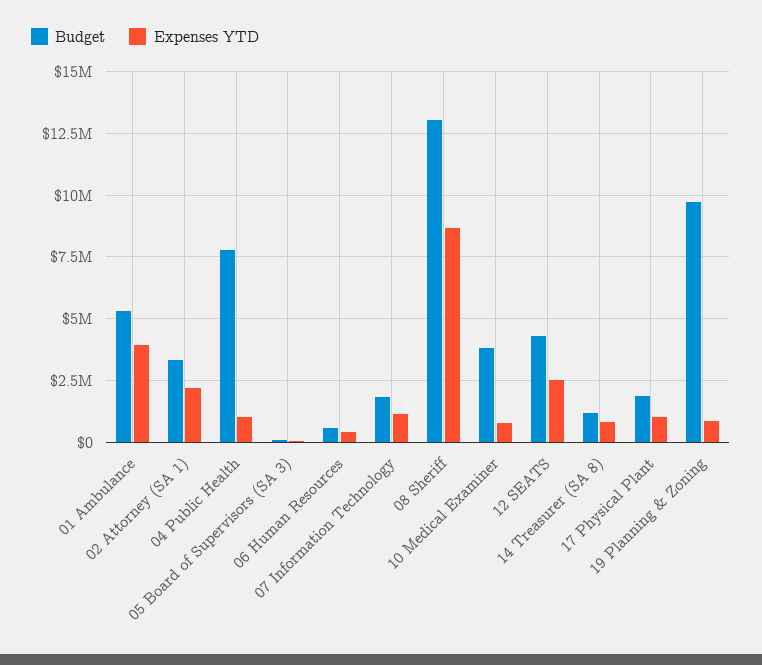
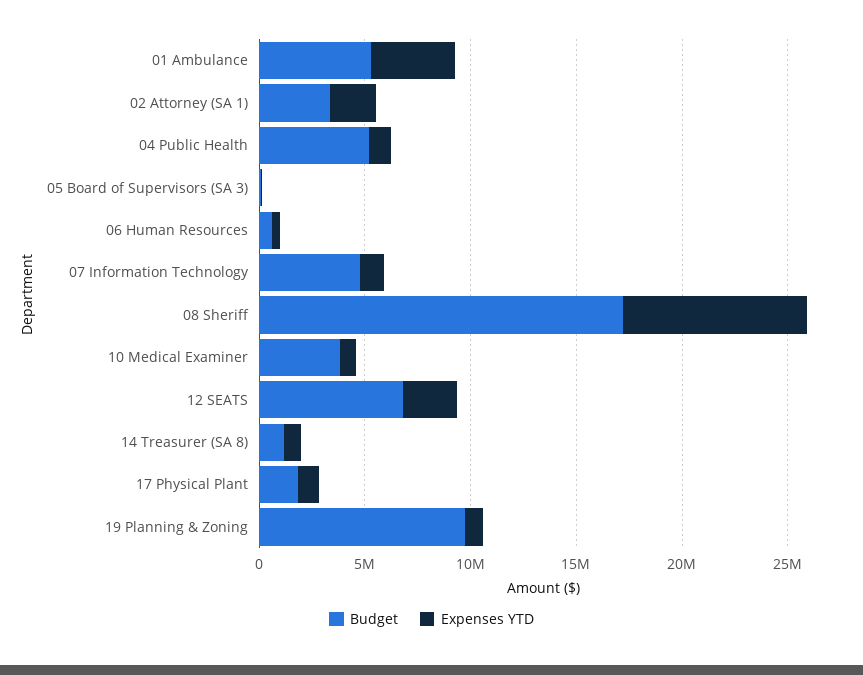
Budget, 04 Public Health: 7750000 -> 5000000
Budget, 07 Information Technology: 1750000 -> 5000000
Budget, 08 Sheriff: 13000000 -> 17000000
Budget, 12 SEATS: 4250000 -> 7000000

